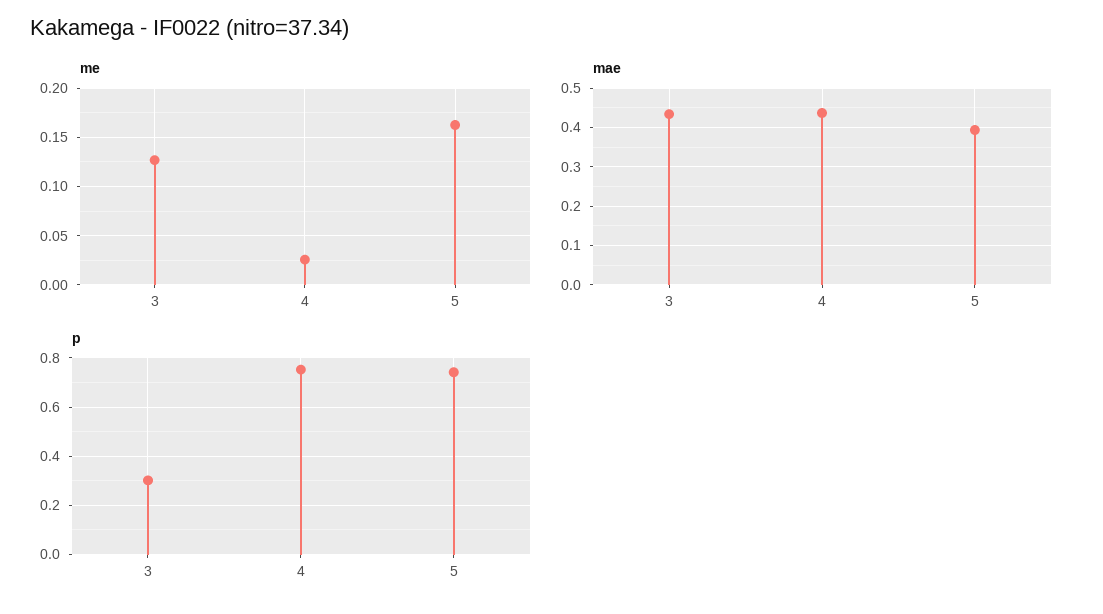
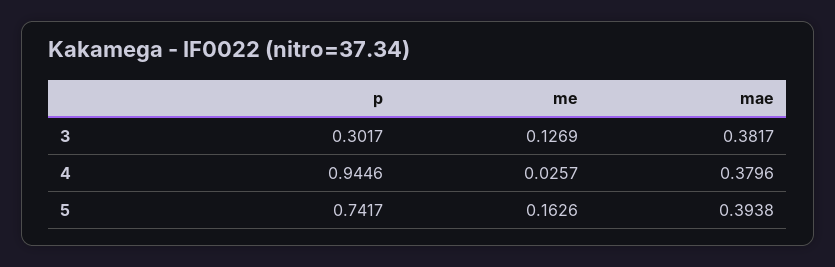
mae, 3: 0.44 -> 0.3817
mae, 4: 0.44 -> 0.3796
p, 4: 0.75 -> 0.9446

